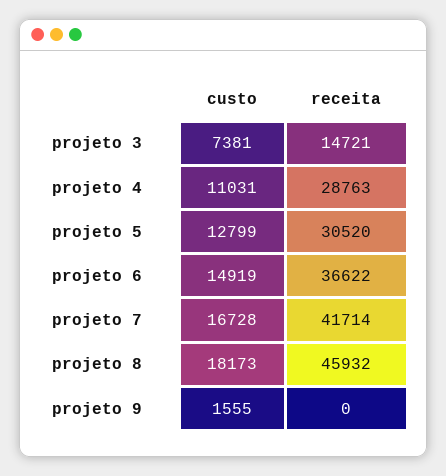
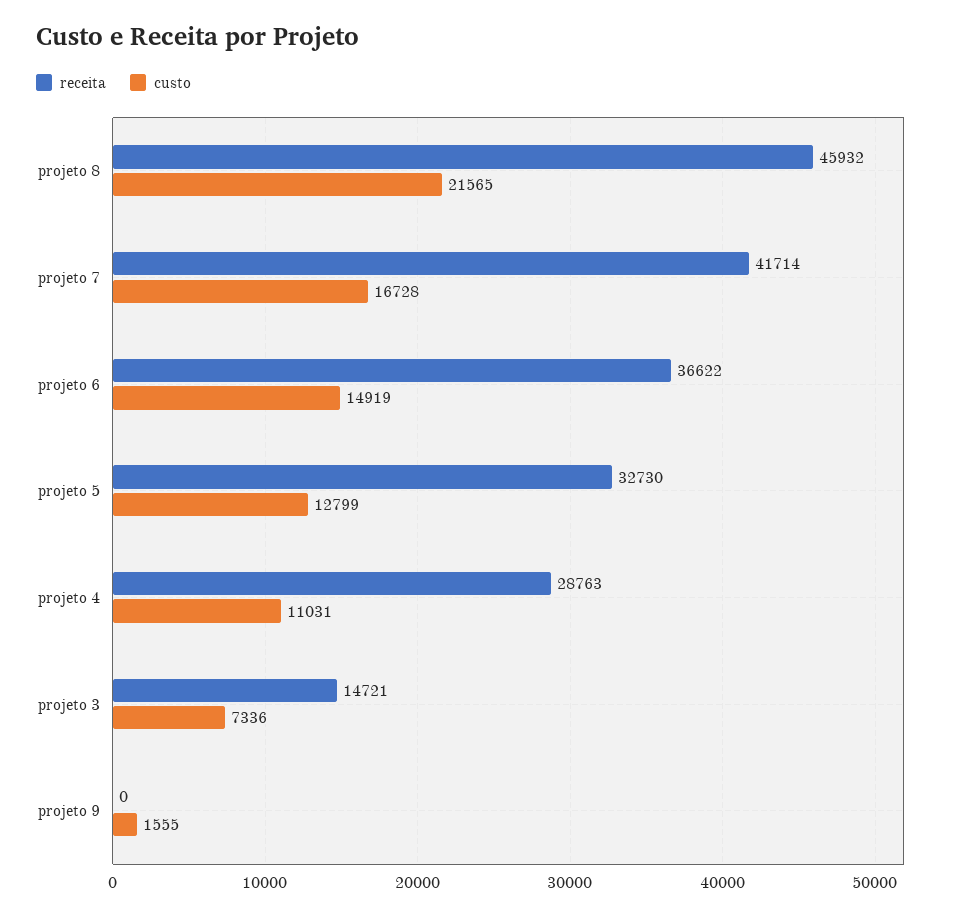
custo, projeto 3: 7381 -> 7336
receita, projeto 5: 30520 -> 32730
custo, projeto 8: 18173 -> 21565

